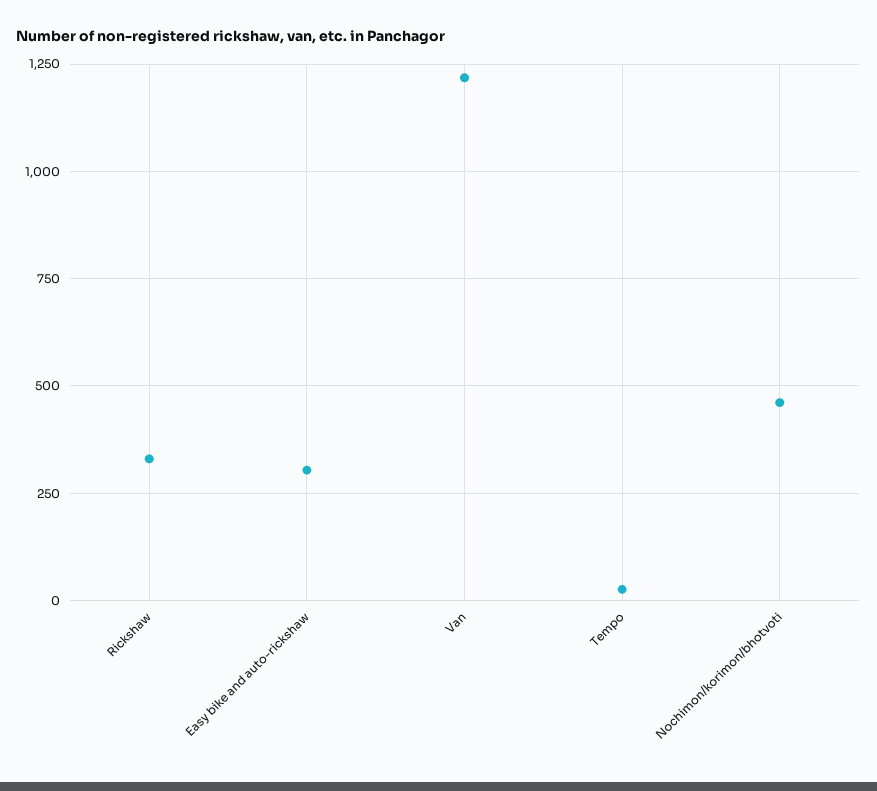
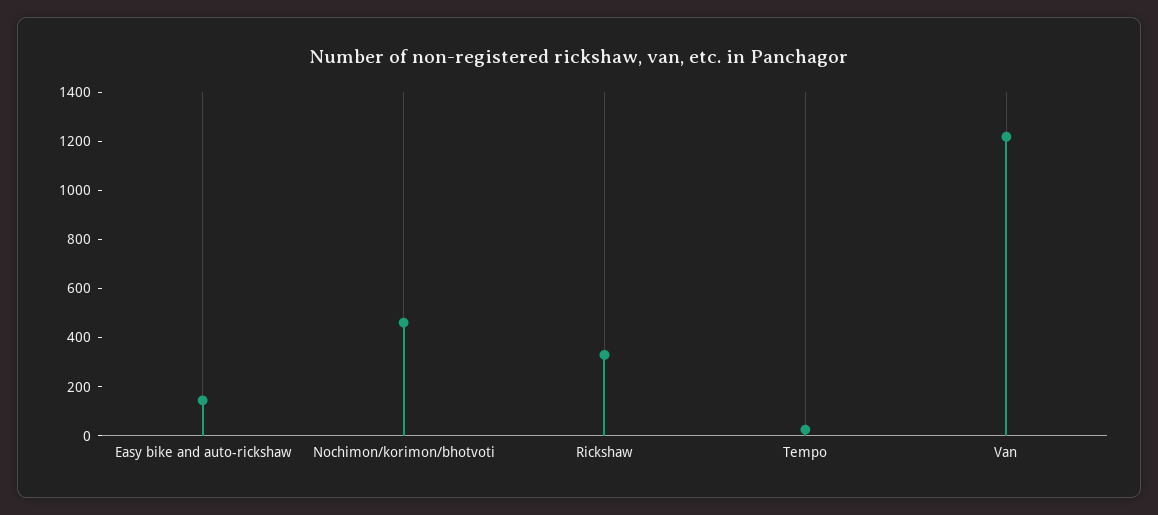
Easy bike and auto-rickshaw: 300 -> 150

